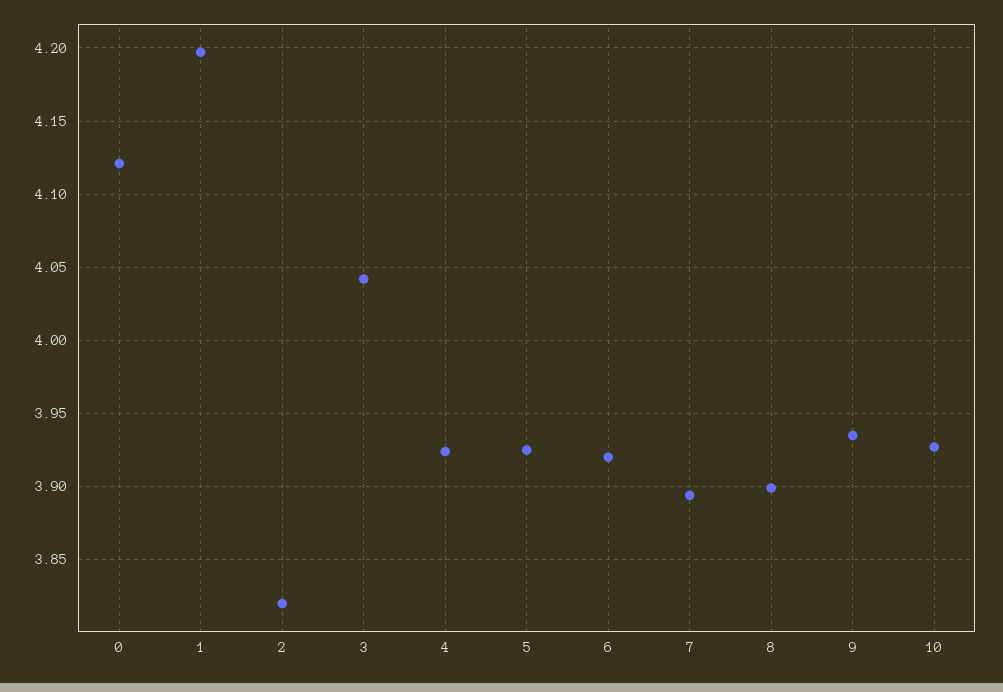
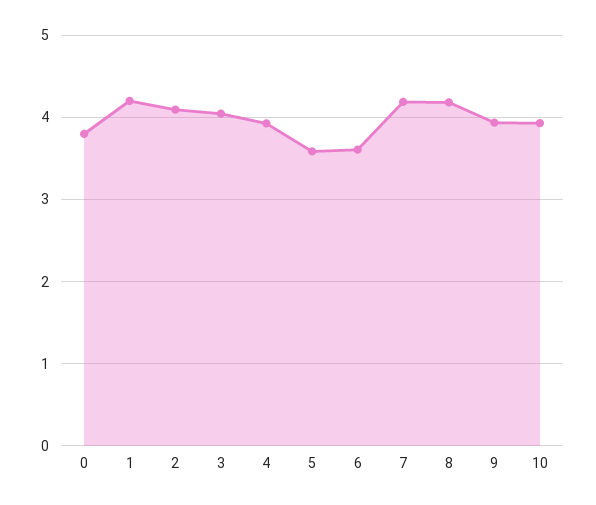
0: 4.12 -> 3.8
2: 3.82 -> 4.1
5: 3.925 -> 3.6
6: 3.92 -> 3.6
7: 3.895 -> 4.2
8: 3.9 -> 4.2

